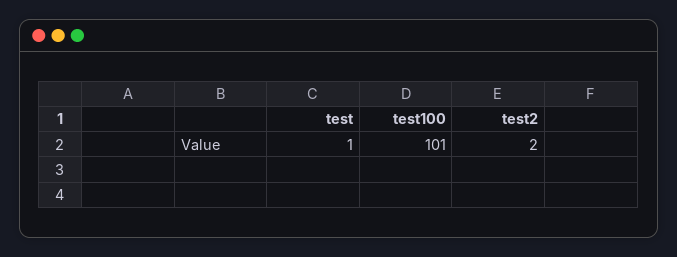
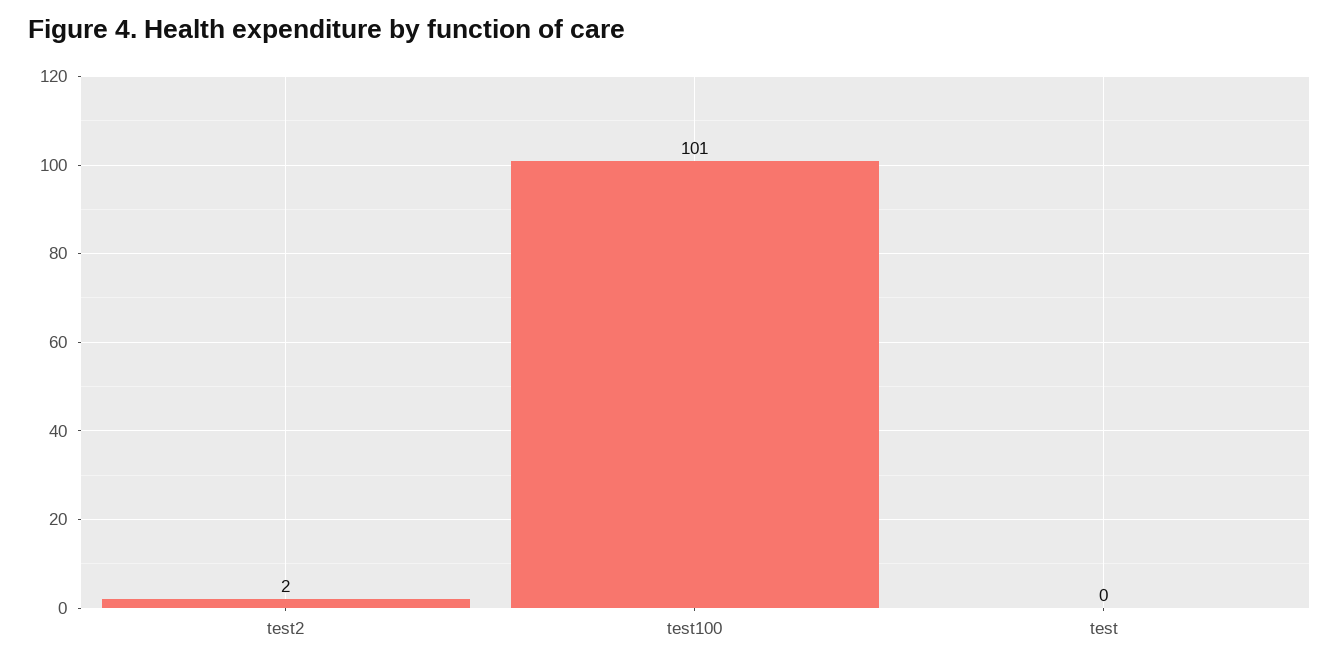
test: 1 -> 0

